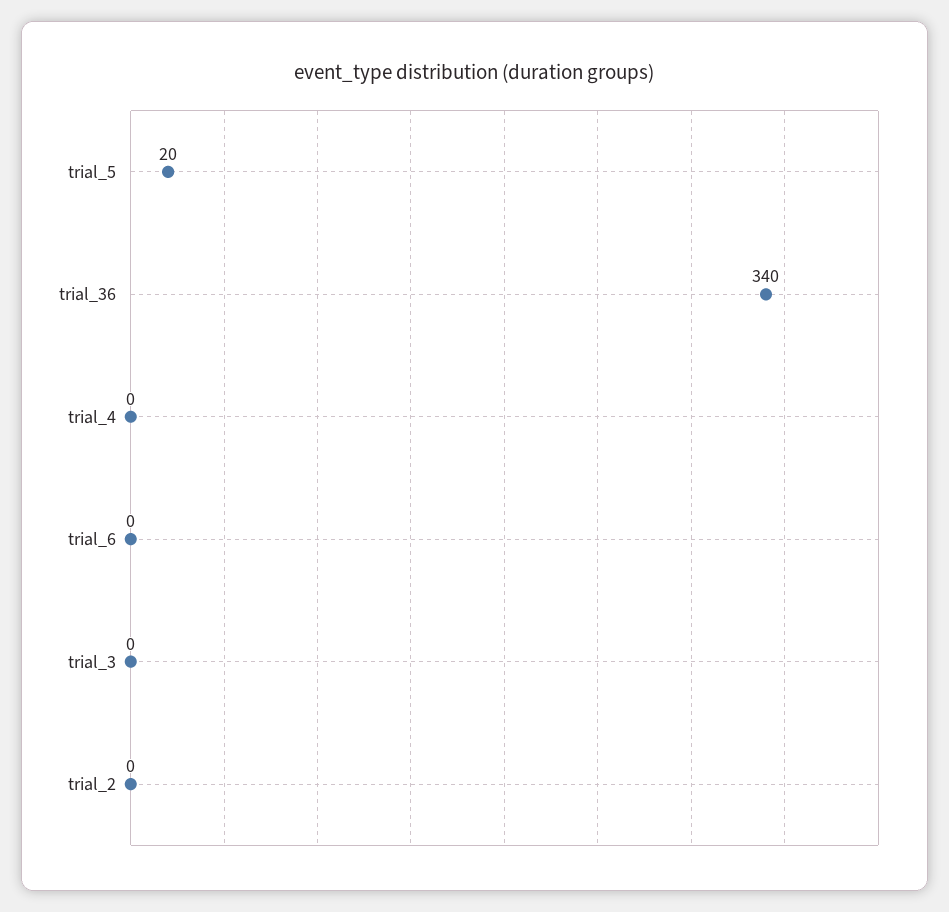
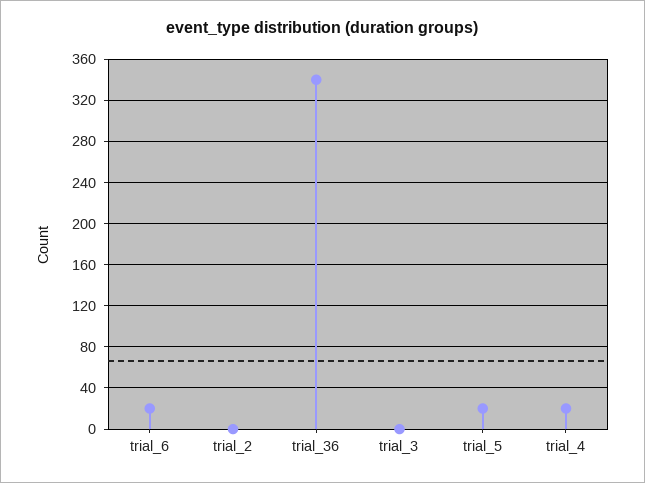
trial_4: 0 -> 20
trial_6: 0 -> 20

